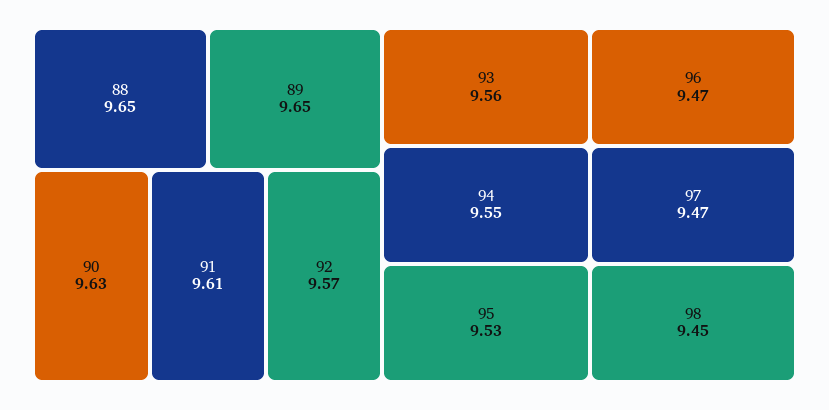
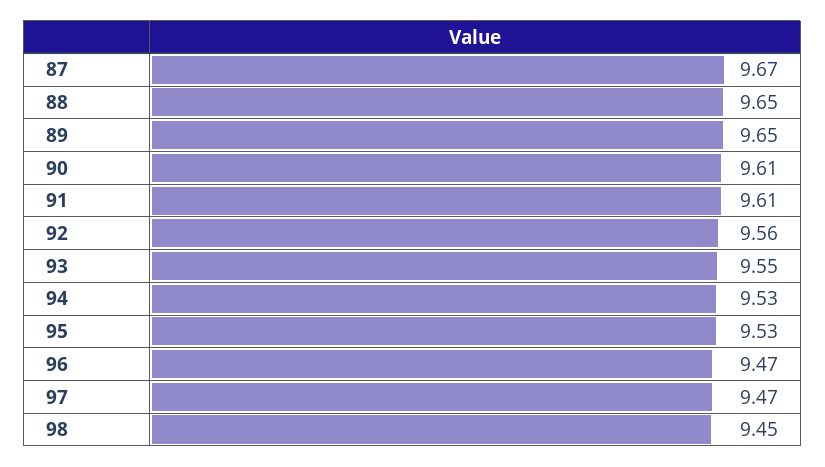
90: 9.63 -> 9.61
92: 9.57 -> 9.56
93: 9.56 -> 9.55
94: 9.55 -> 9.53
87: none -> 9.67

